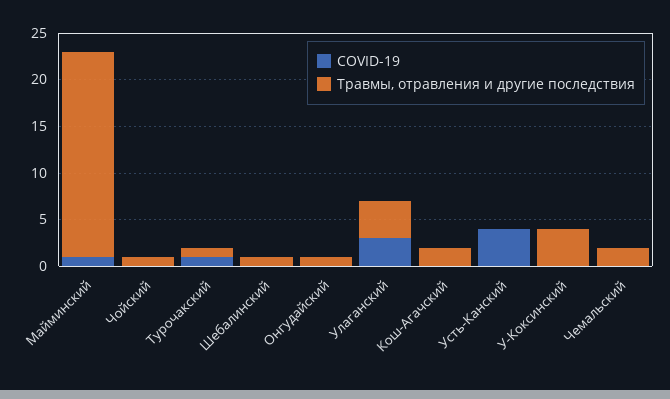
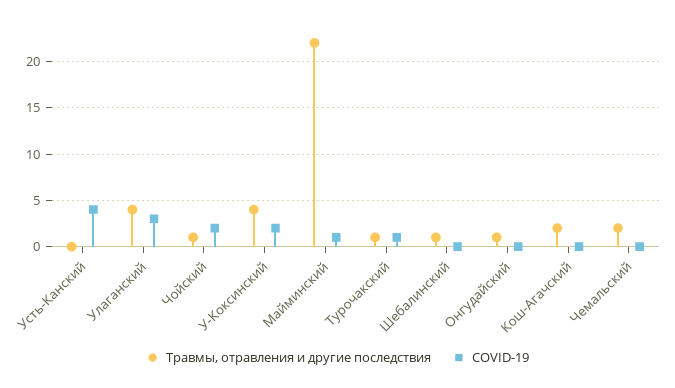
COVID-19, Чойский: 0 -> 2
COVID-19, У-Коксинский: 0 -> 2

